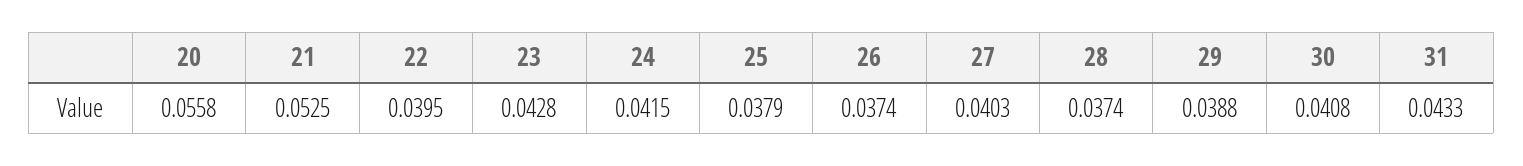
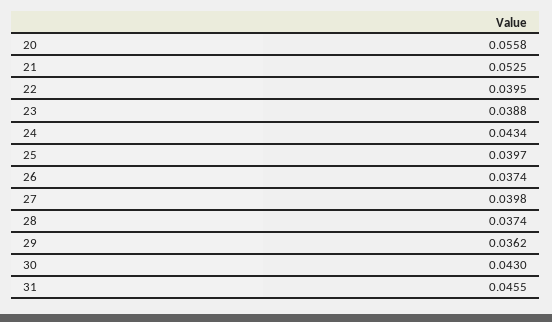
23: 0.0428 -> 0.0388
24: 0.0415 -> 0.0434
25: 0.0379 -> 0.0397
27: 0.0403 -> 0.0398
29: 0.0388 -> 0.0362
30: 0.0408 -> 0.043
31: 0.0433 -> 0.0455

